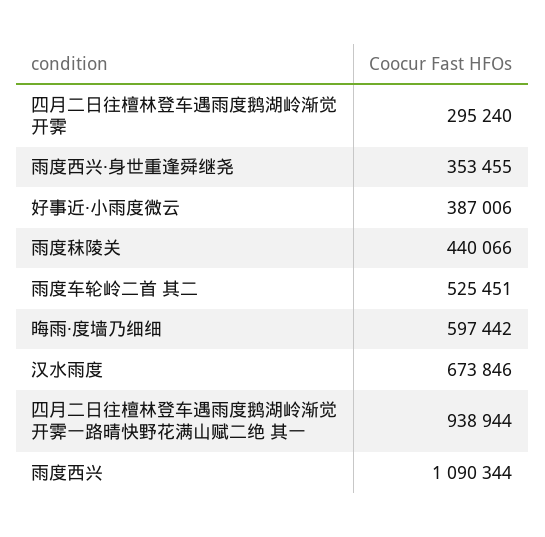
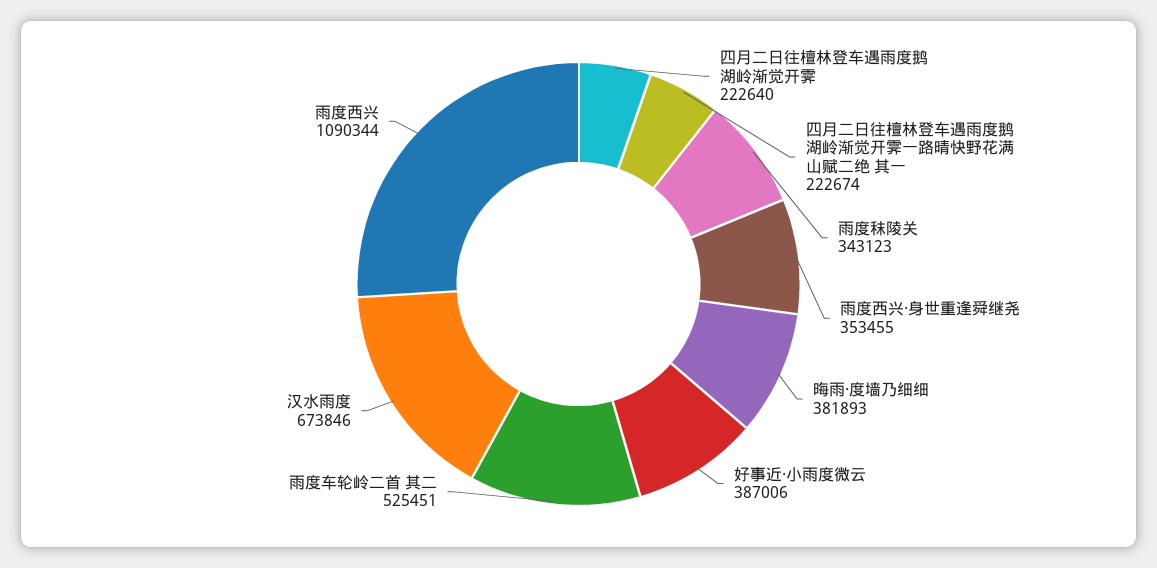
四月二日往檀林登车遇雨度鹅湖岭渐觉开霁: 295240 -> 222640
雨度秣陵关: 440066 -> 343123
晦雨·度墙乃细细: 597442 -> 381893
四月二日往檀林登车遇雨度鹅湖岭渐觉开霁一路晴快野花满山赋二绝 其一: 938944 -> 222674

